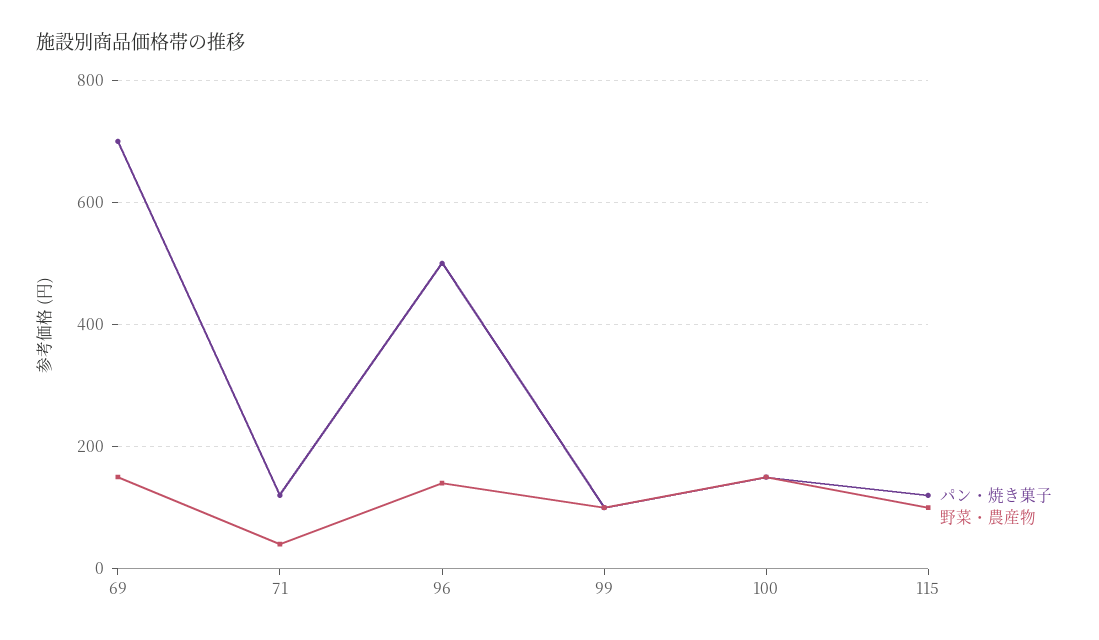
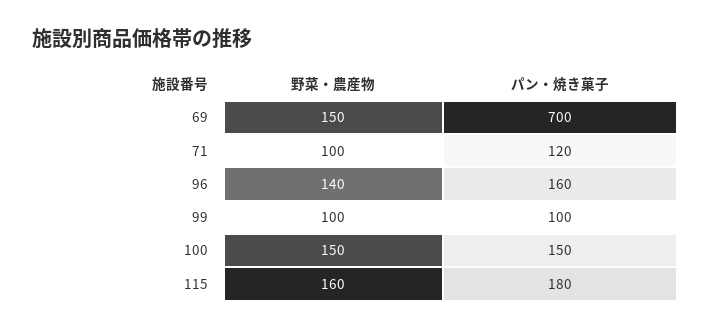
野菜・農産物, 71: 40 -> 100
パン・焼き菓子, 96: 500 -> 160
パン・焼き菓子, 115: 120 -> 180
野菜・農産物, 115: 100 -> 160

